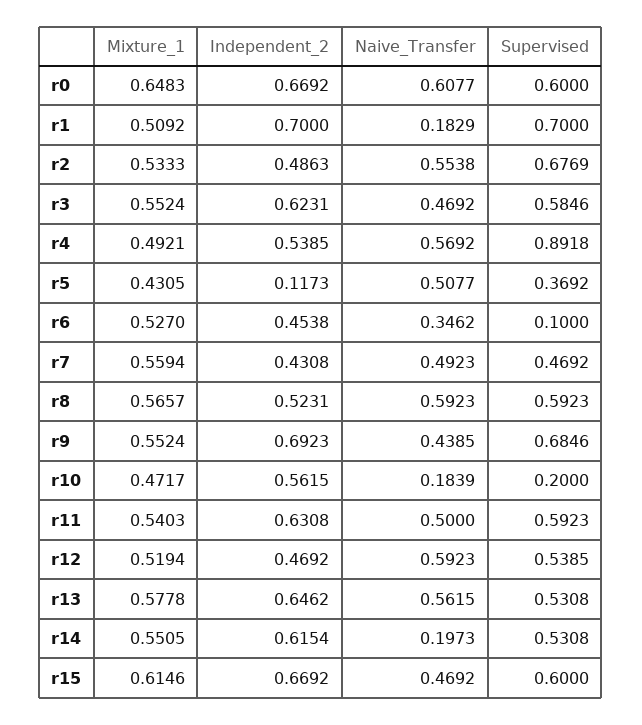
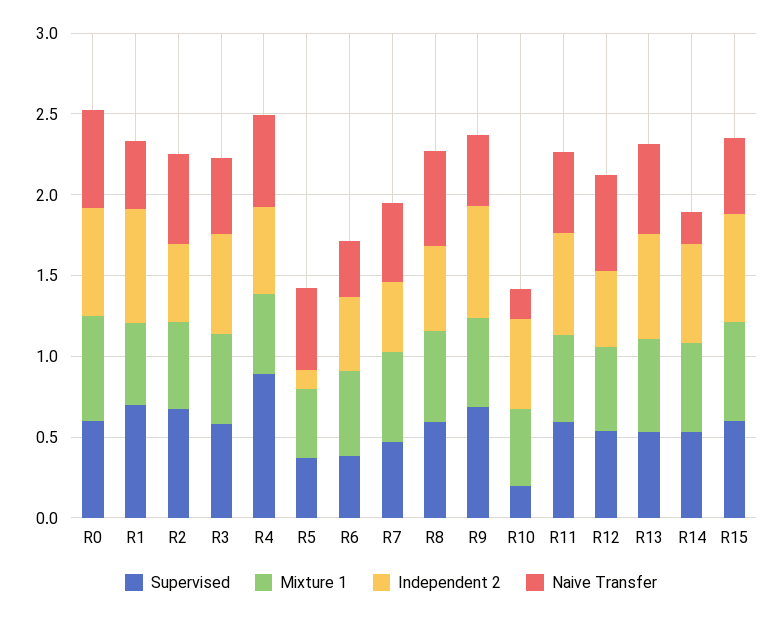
Naive_Transfer, r1: 0.1829 -> 0.4
Supervised, r6: 0.1 -> 0.4

